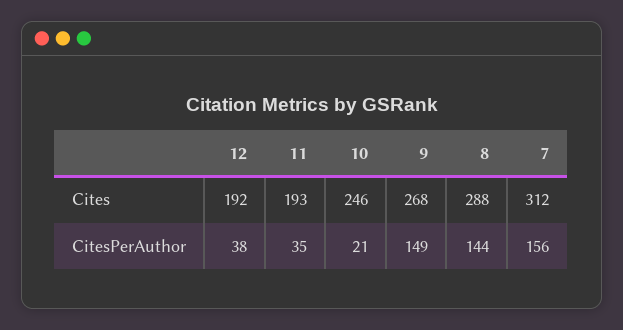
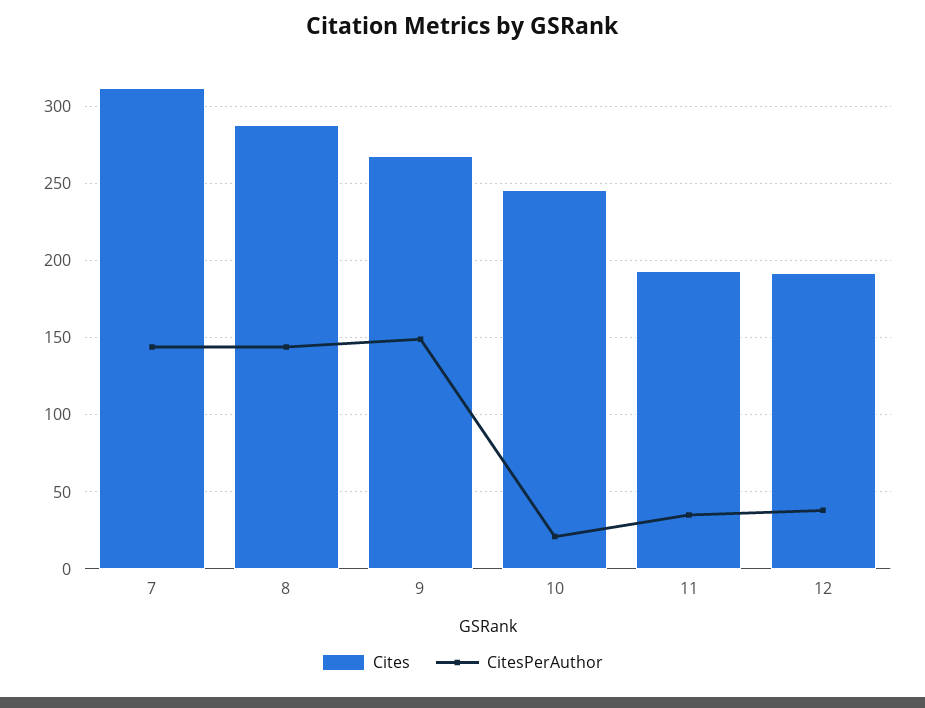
CitesPerAuthor, 7: 156 -> 145

